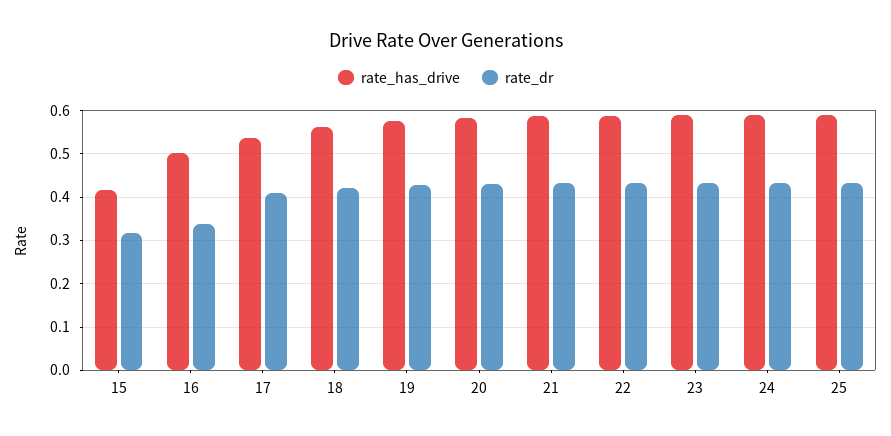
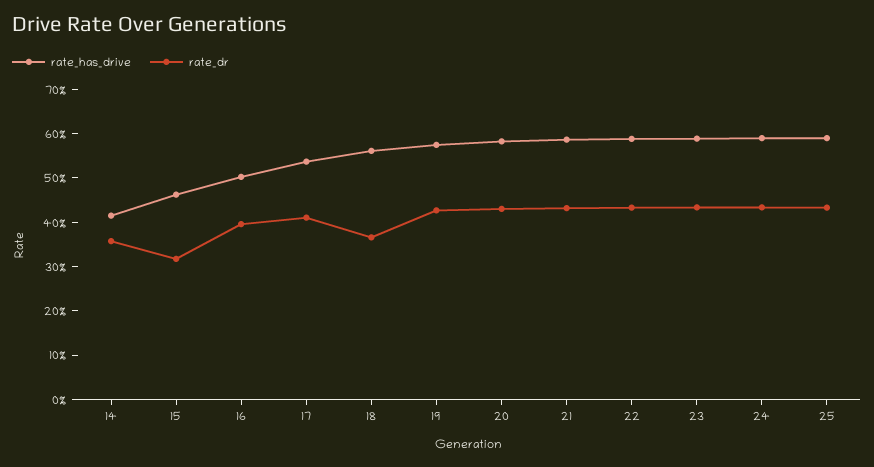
rate_has_drive, 15: 0.42 -> 0.46
rate_dr, 16: 0.34 -> 0.4
rate_dr, 18: 0.42 -> 0.36
rate_has_drive, 14: none -> 0.42
rate_dr, 14: none -> 0.36

